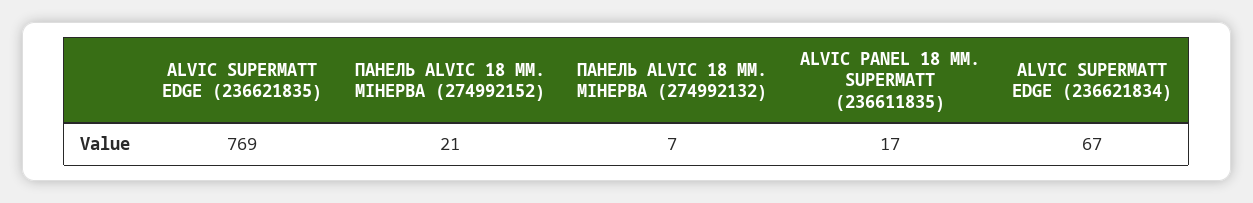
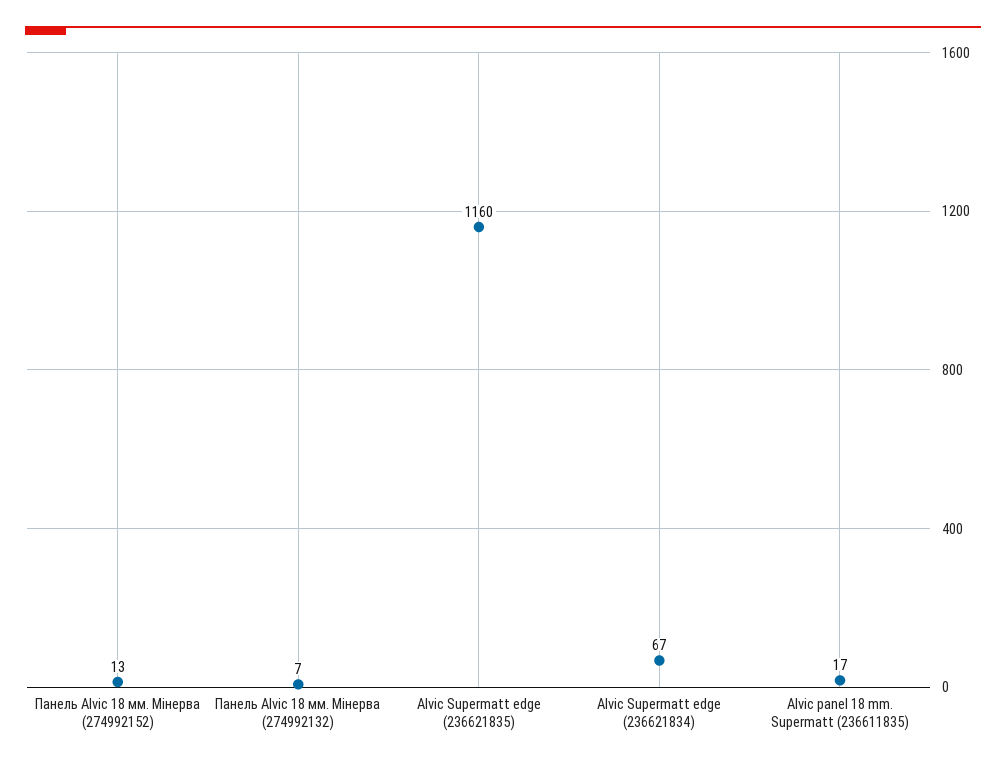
ALVIC SUPERMATT EDGE (236621835): 769 -> 1160
ПАНЕЛЬ ALVIC 18 ММ. МІНЕРВА (274992152): 21 -> 13

